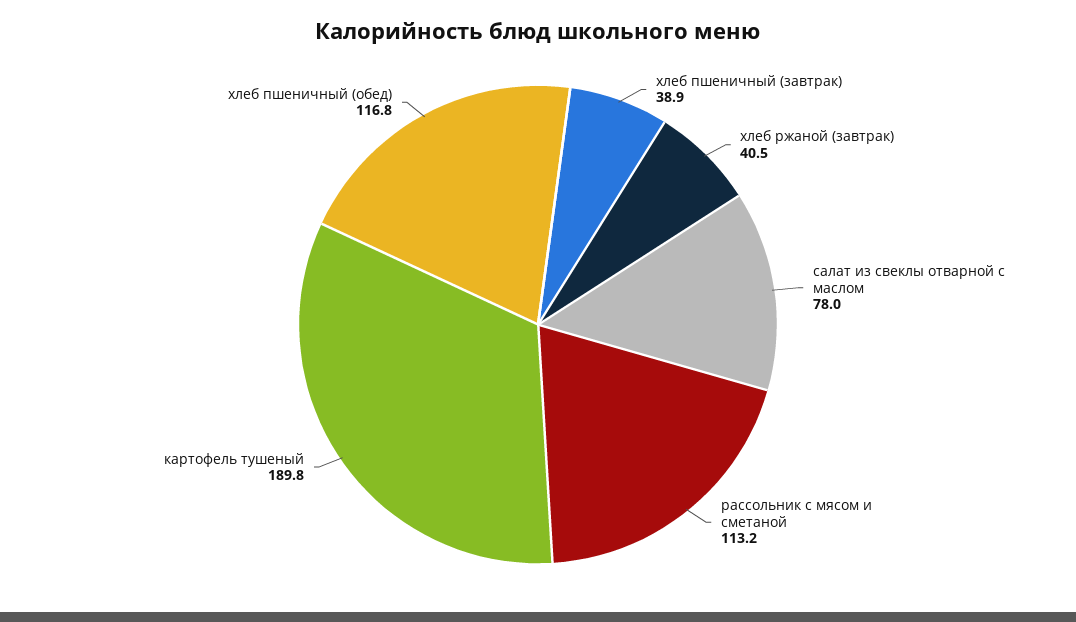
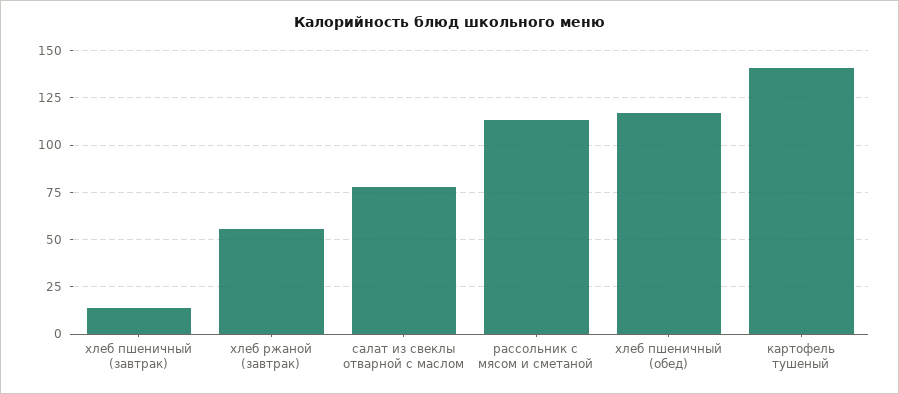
хлеб пшеничный (завтрак): 38.9 -> 15
хлеб ржаной (завтрак): 40.5 -> 55
картофель тушеный: 189.8 -> 140

